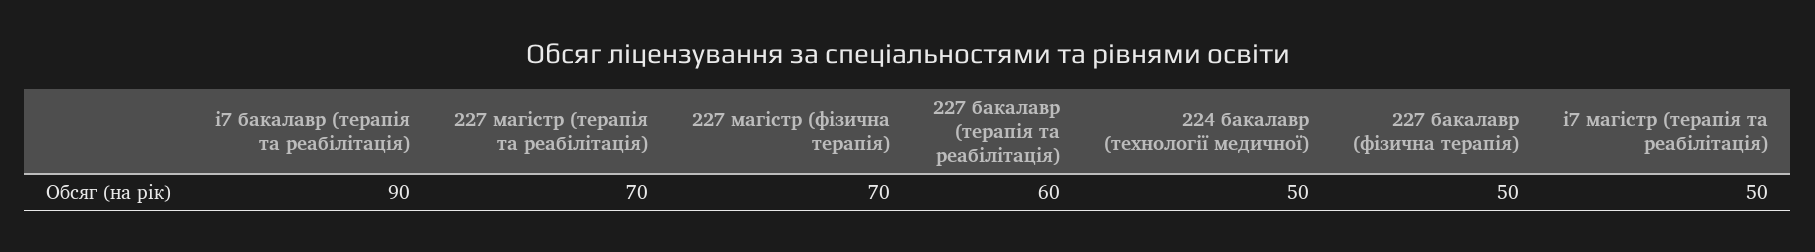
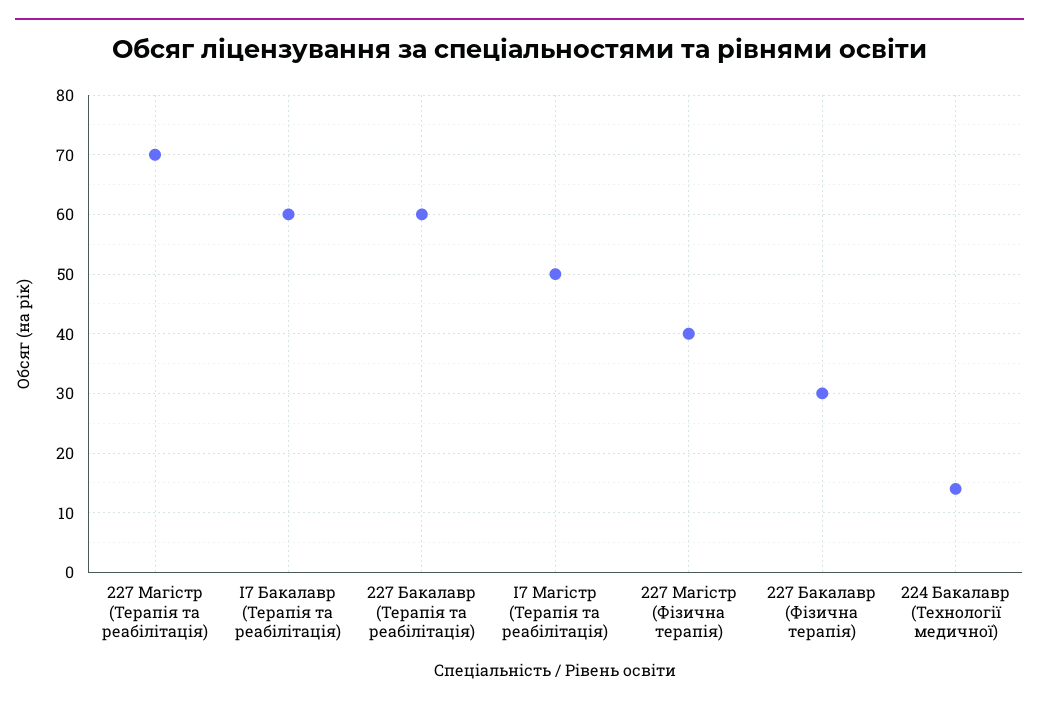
i7 бакалавр (терапія та реабілітація): 90 -> 60
227 магістр (фізична терапія): 70 -> 40
224 бакалавр (технології медичної): 50 -> 15
227 бакалавр (фізична терапія): 50 -> 30

